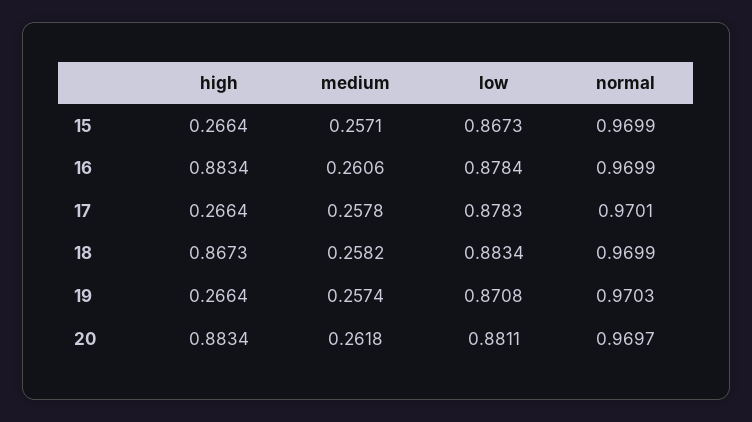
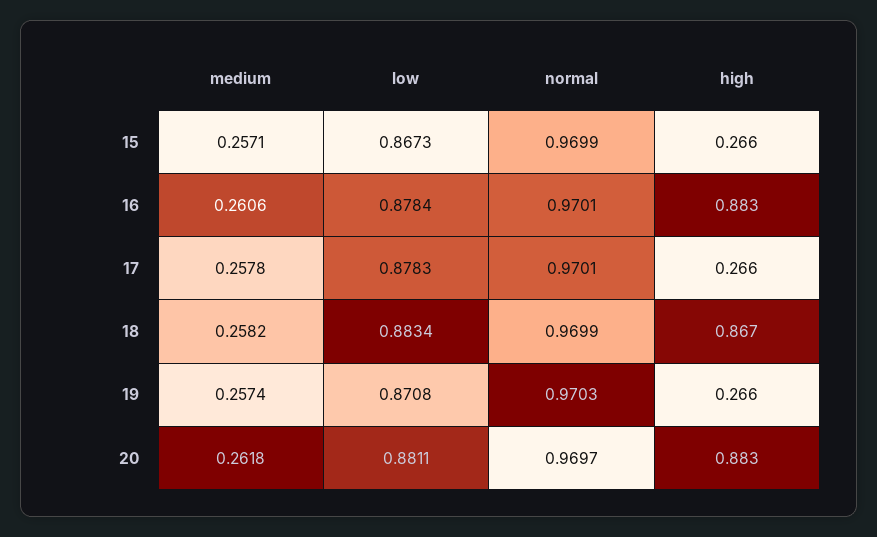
normal, 16: 0.9699 -> 0.9701

